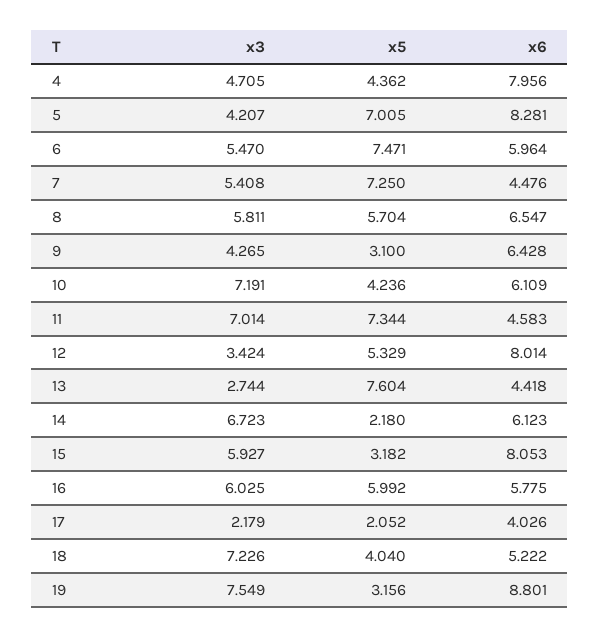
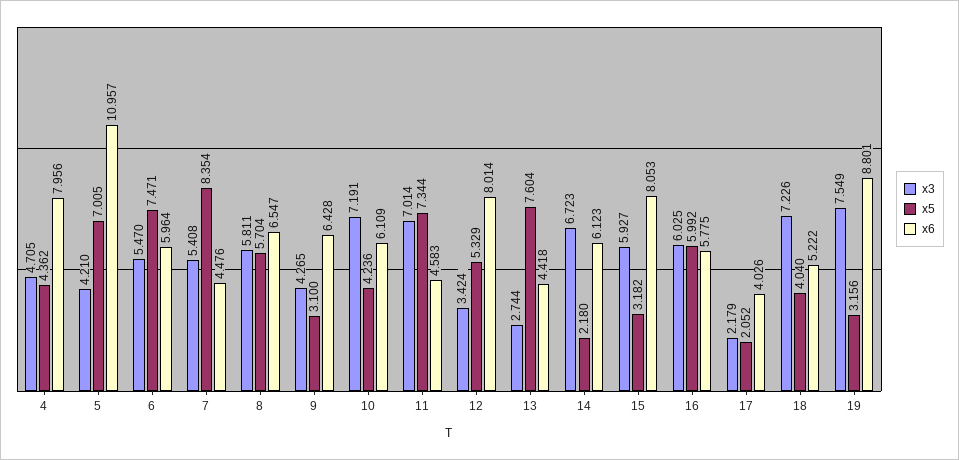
x3, 5: 4.207 -> 4.21
x6, 5: 8.281 -> 10.957
x5, 7: 7.25 -> 8.354

